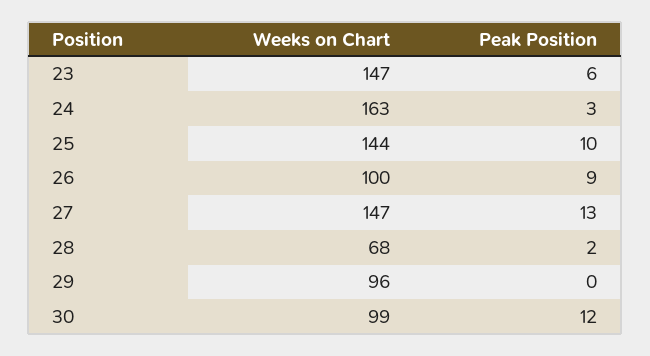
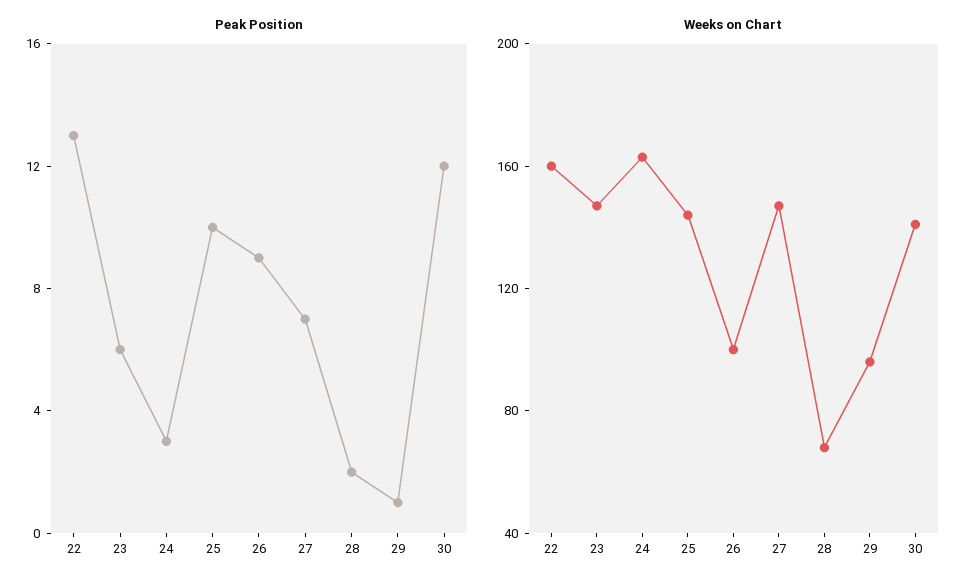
Peak Position, 27: 13 -> 7
Peak Position, 29: 0 -> 1
Weeks on Chart, 30: 99 -> 140
Peak Position, 22: none -> 13
Weeks on Chart, 22: none -> 160

